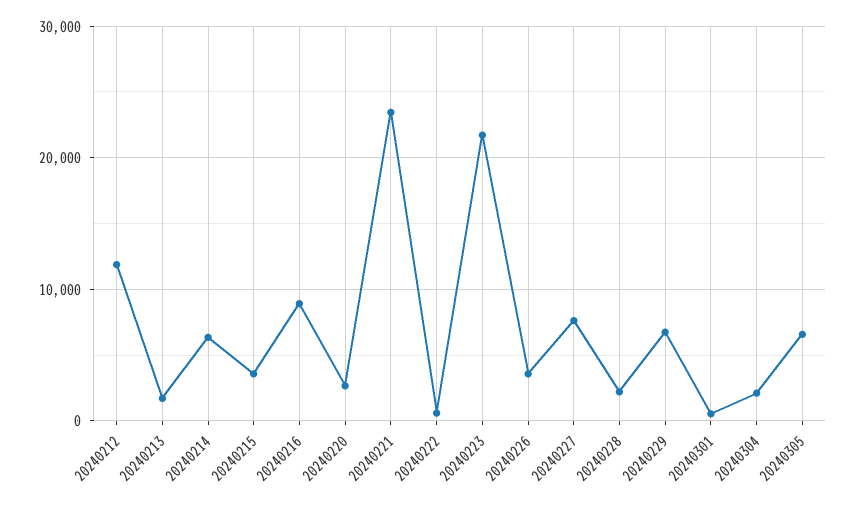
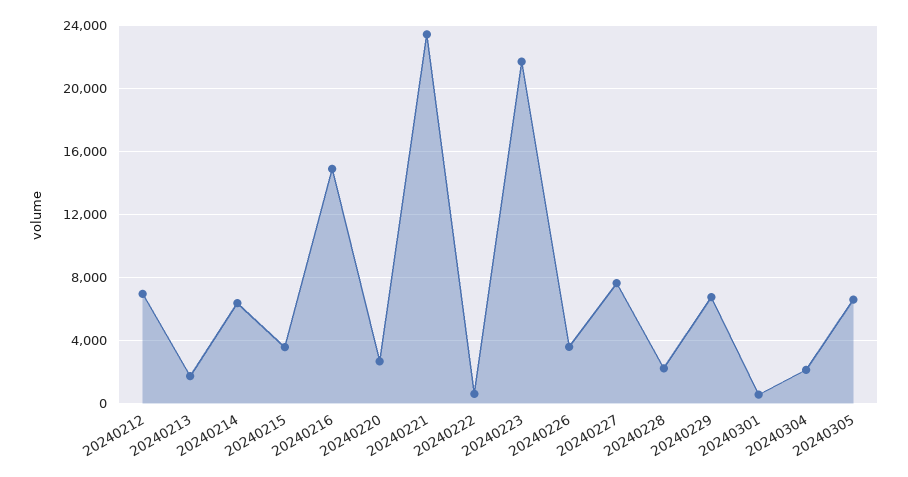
20240212: 12000 -> 7000
20240216: 9000 -> 15000

